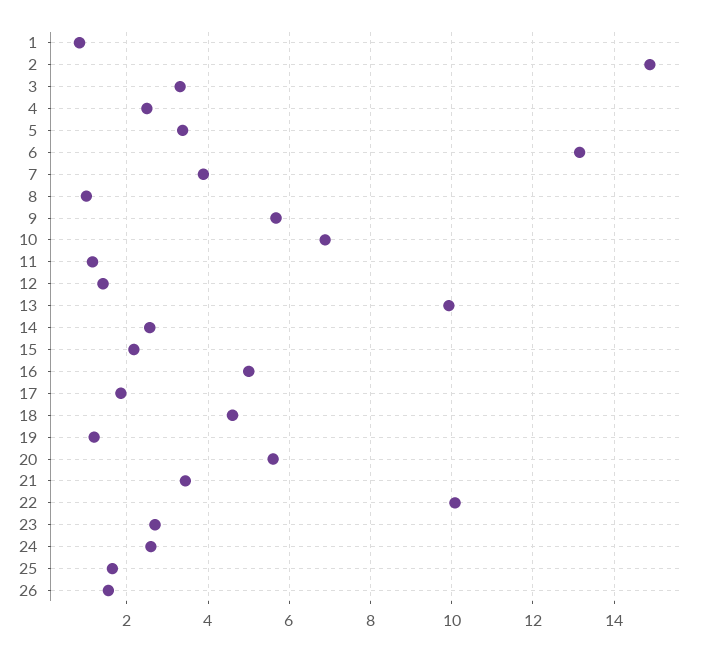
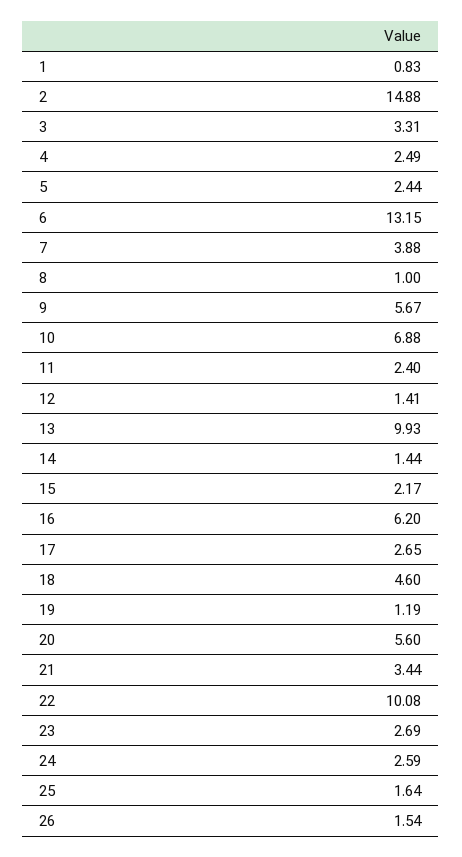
5: 3.4 -> 2.44
11: 1.2 -> 2.4
14: 2.6 -> 1.44
16: 5 -> 6.2
17: 1.8 -> 2.65

